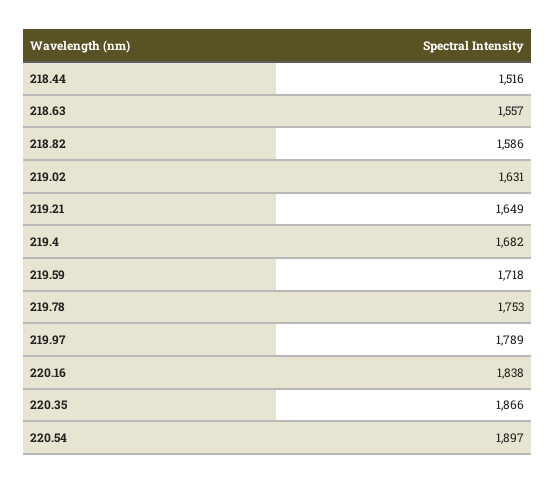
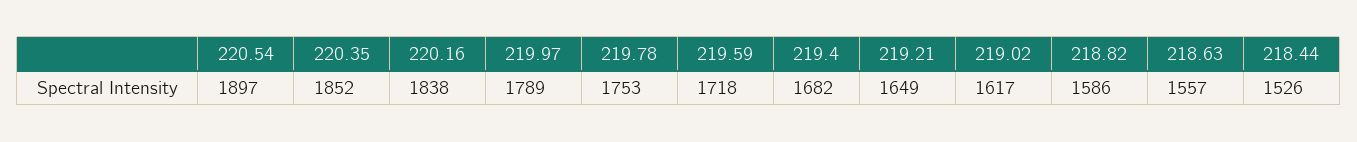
218.44: 1516 -> 1526
219.02: 1631 -> 1617
220.35: 1866 -> 1852

